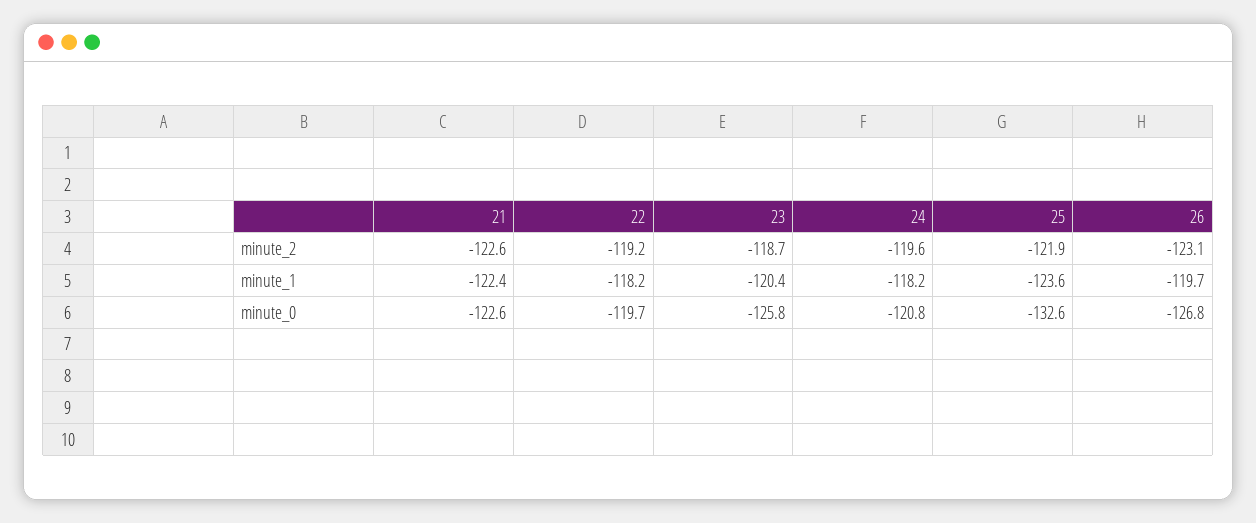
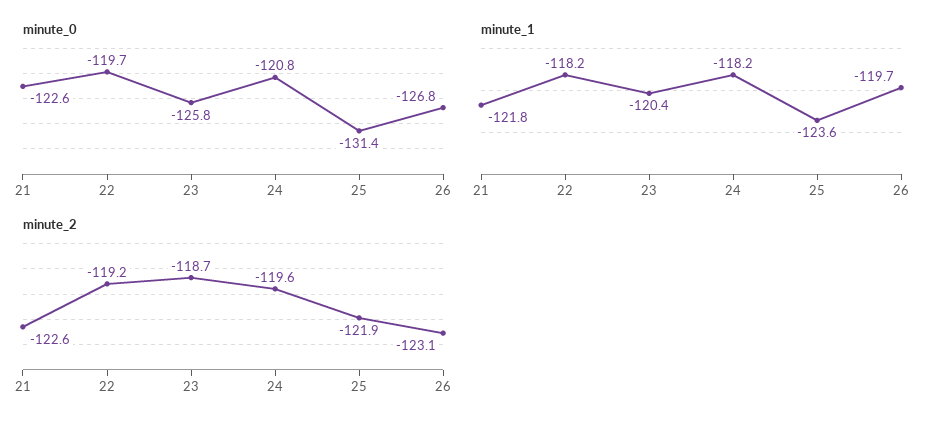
minute_1, 21: -122.4 -> -121.8
minute_0, 25: -132.6 -> -131.4

